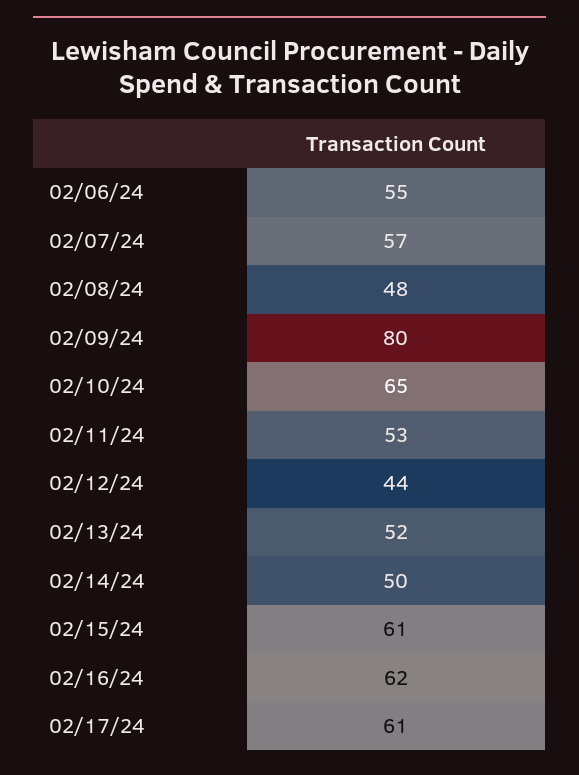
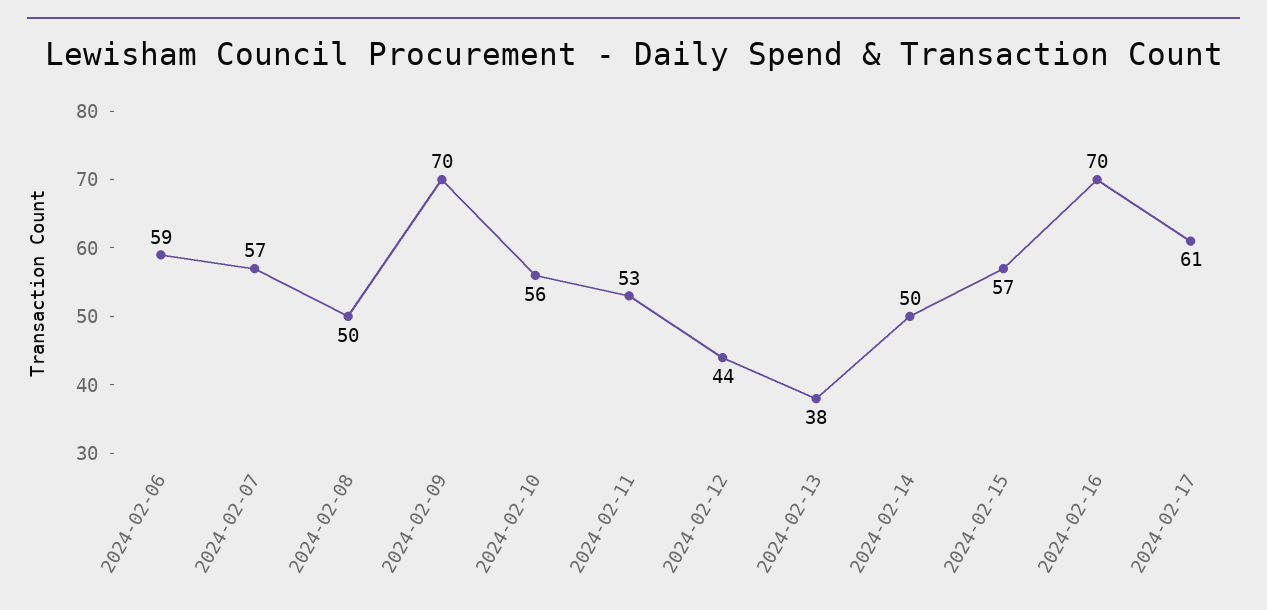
02/06/24: 55 -> 59
02/08/24: 48 -> 50
02/09/24: 80 -> 70
02/10/24: 65 -> 56
02/13/24: 52 -> 38
02/15/24: 61 -> 57
02/16/24: 62 -> 70

